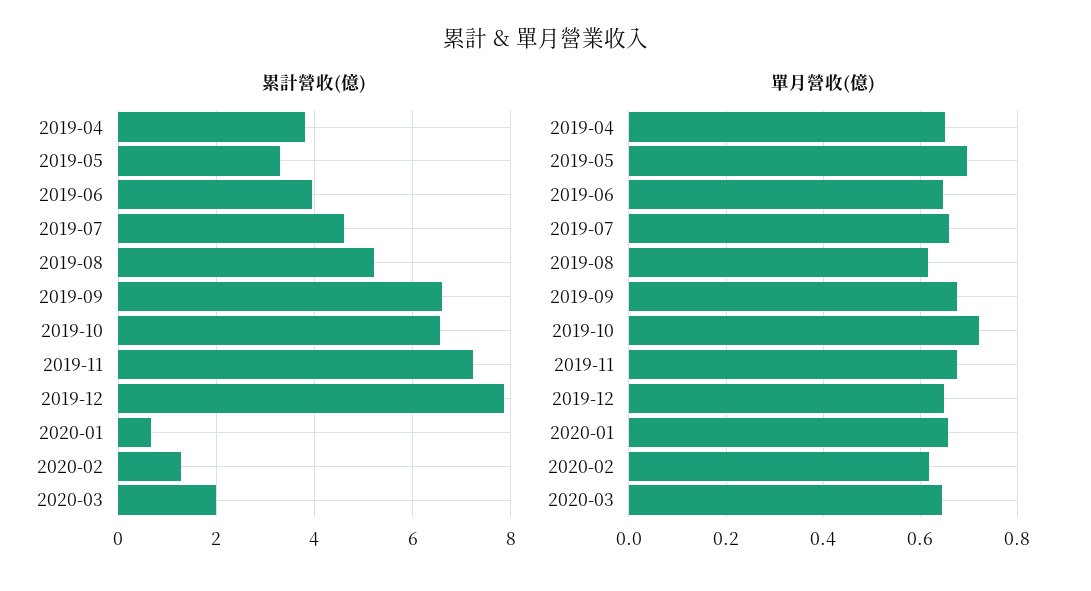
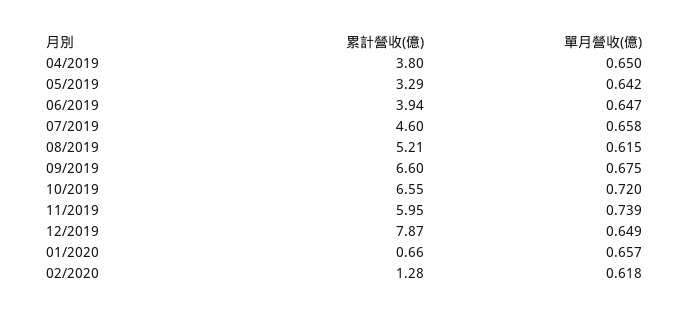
累計營收(億), 2019-11: 7.2 -> 5.95
累計營收(億), 2020-03: 2 -> none
單月營收(億), 2019-05: 0.7 -> 0.642
單月營收(億), 2019-11: 0.68 -> 0.739
單月營收(億), 2020-03: 0.64 -> none

